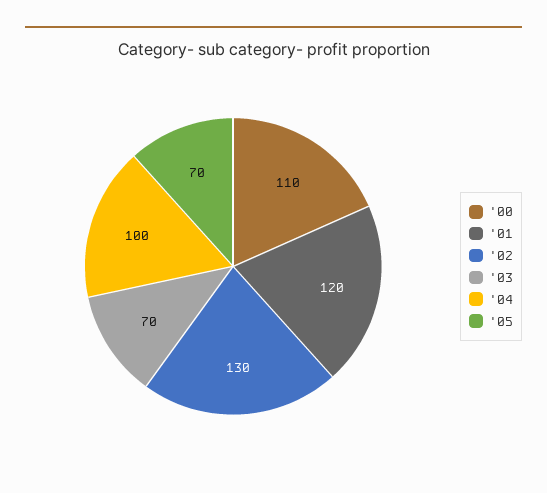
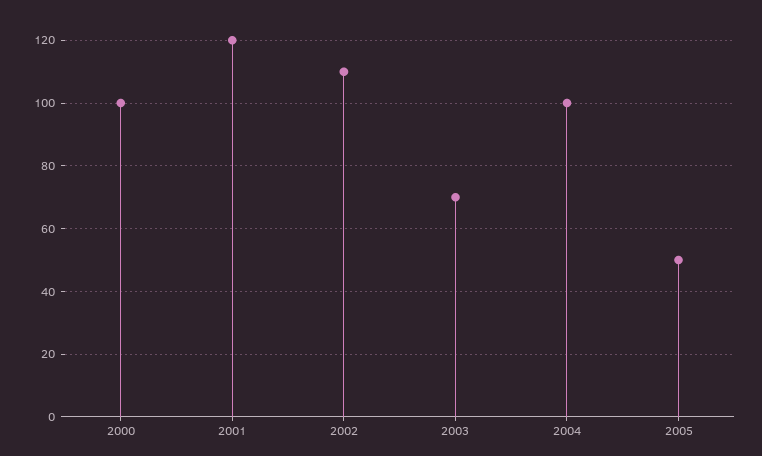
'00: 110 -> 100
'02: 130 -> 110
'05: 70 -> 50

